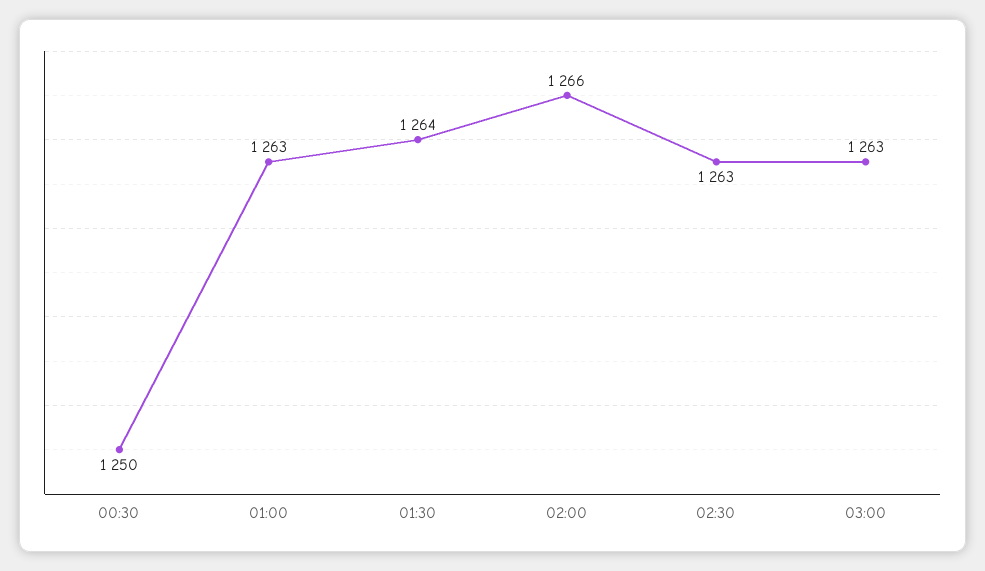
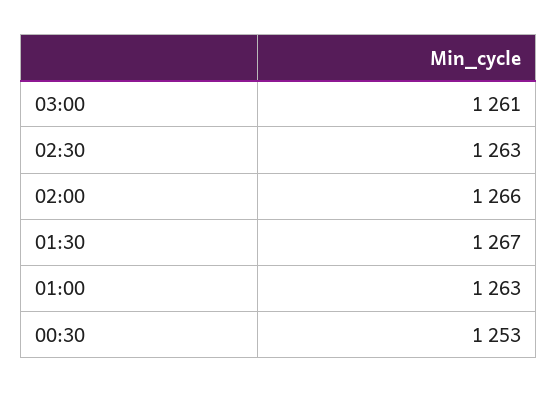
00:30: 1250 -> 1253
01:30: 1264 -> 1267
03:00: 1263 -> 1261

